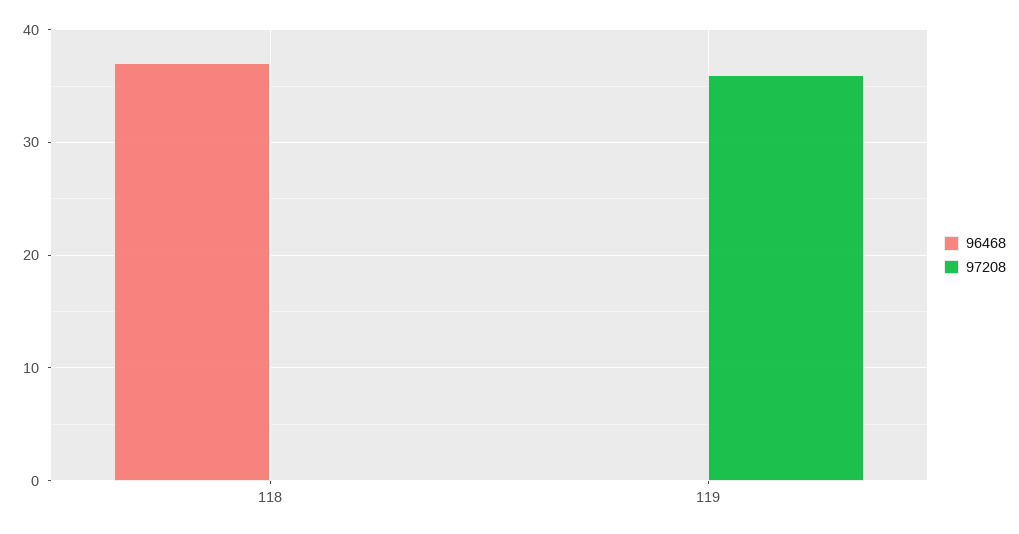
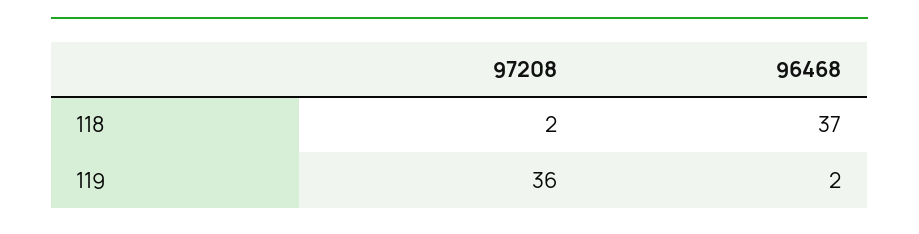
97208, 118: 0 -> 2
96468, 119: 0 -> 2

